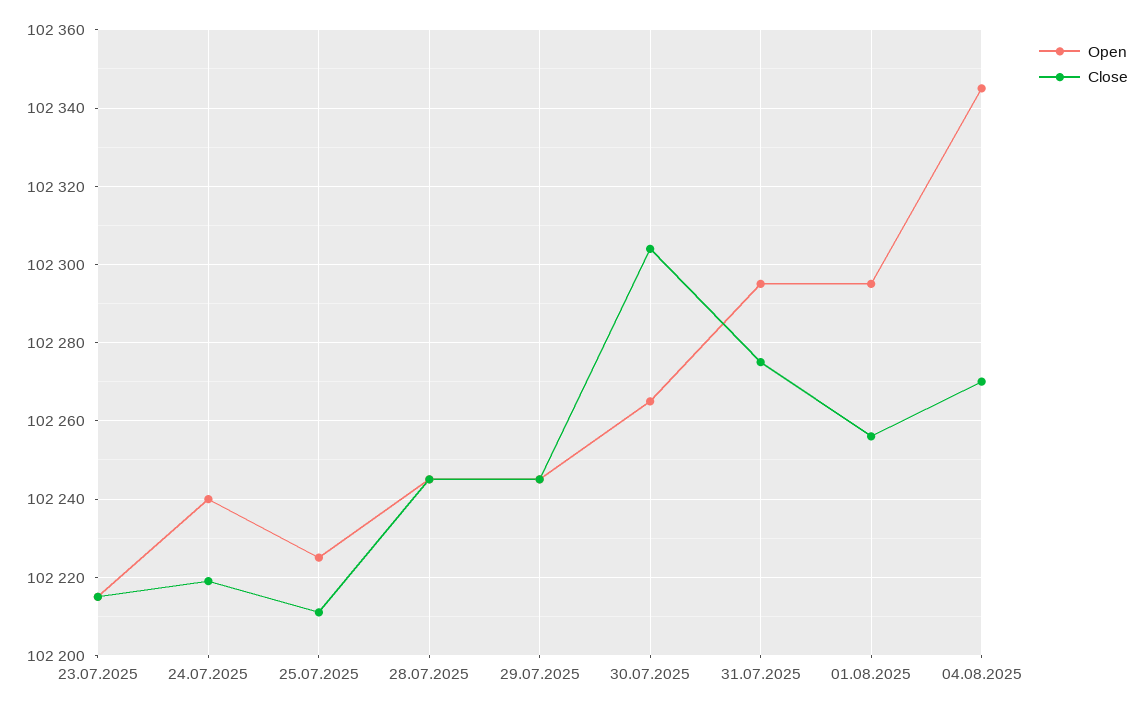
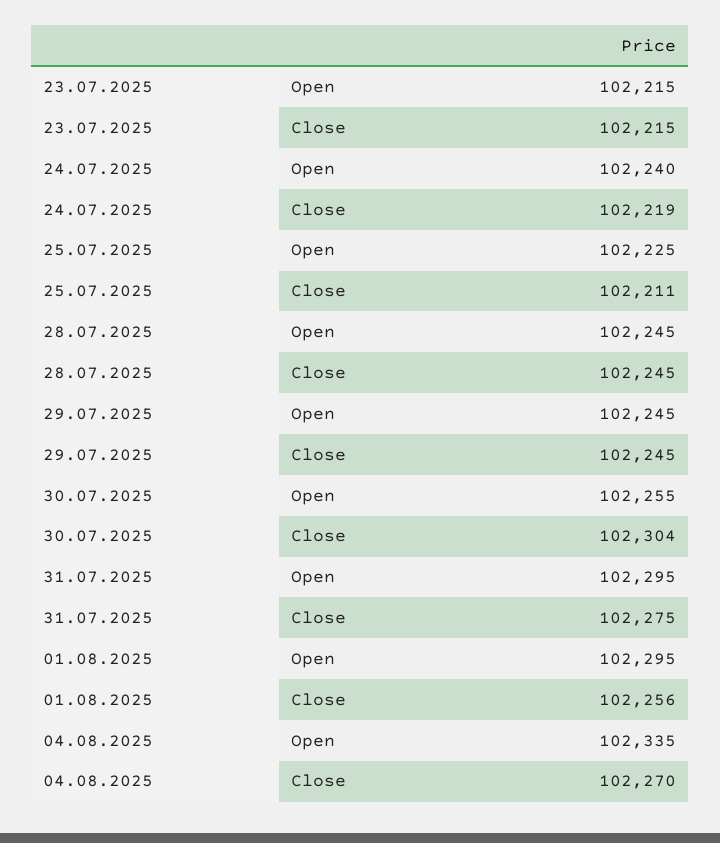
Open, 30.07.2025: 102265 -> 102255
Open, 04.08.2025: 102345 -> 102335

